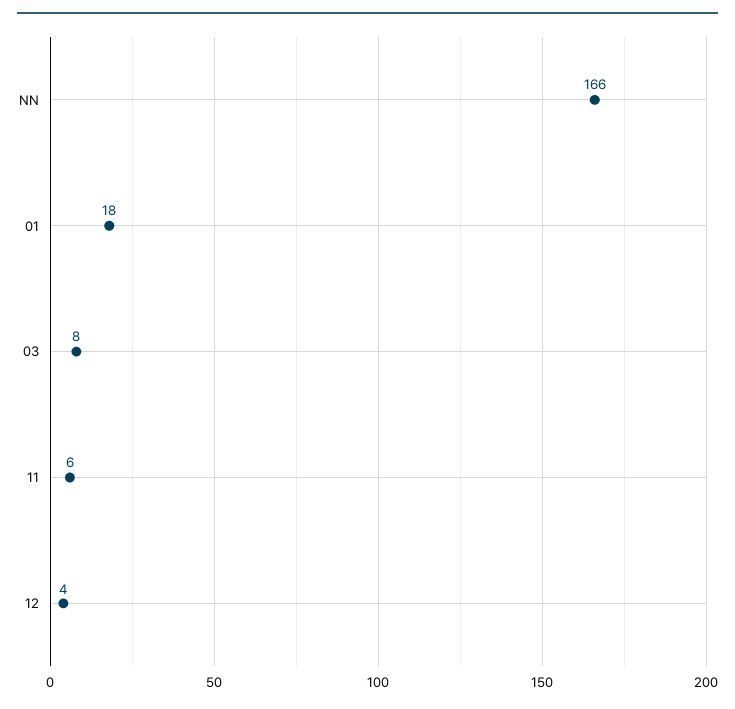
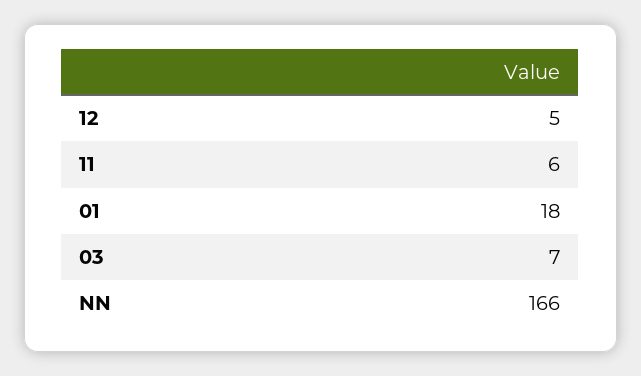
03: 8 -> 7
12: 4 -> 5

